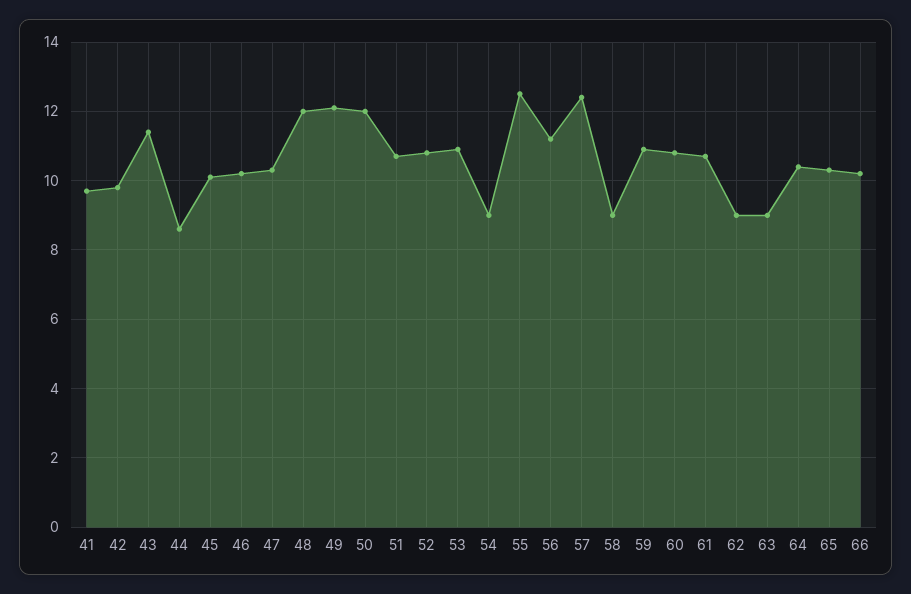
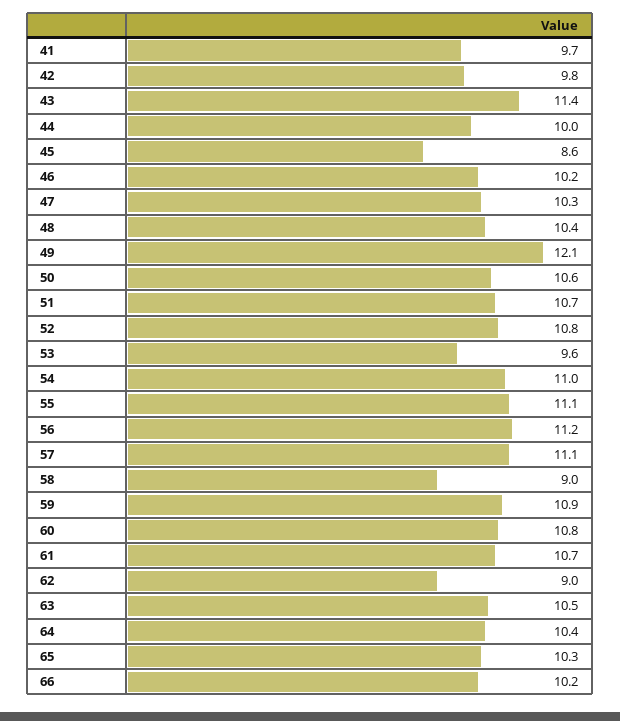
44: 8.5 -> 10
45: 10 -> 8.6
48: 12 -> 10.4
50: 12 -> 10.6
53: 11 -> 9.6
54: 9 -> 11
55: 12.5 -> 11.1
57: 12.5 -> 11.1
63: 9 -> 10.5

